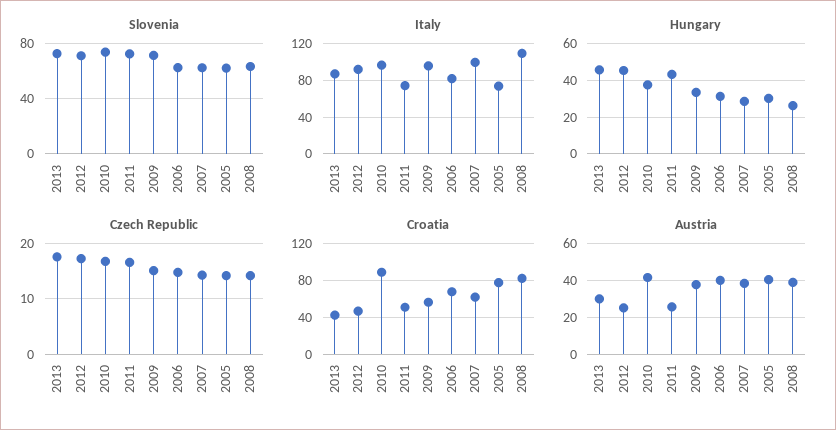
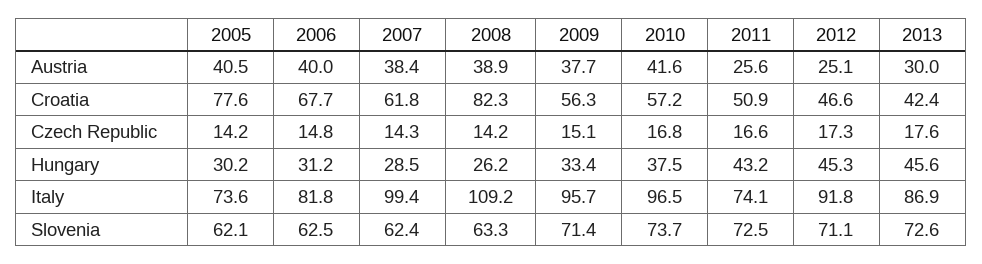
Croatia, 2010: 90 -> 57.2

